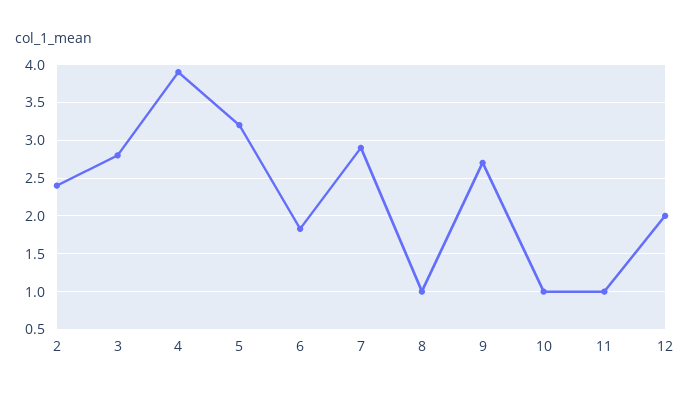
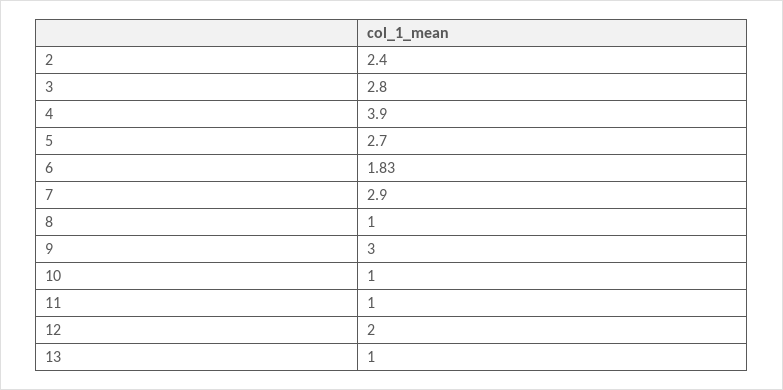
5: 3.2 -> 2.7
9: 2.7 -> 3
13: none -> 1

